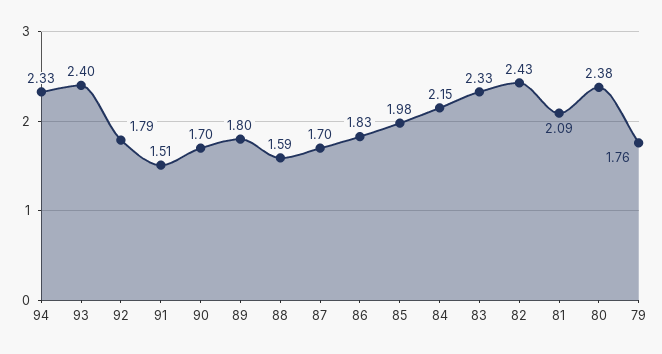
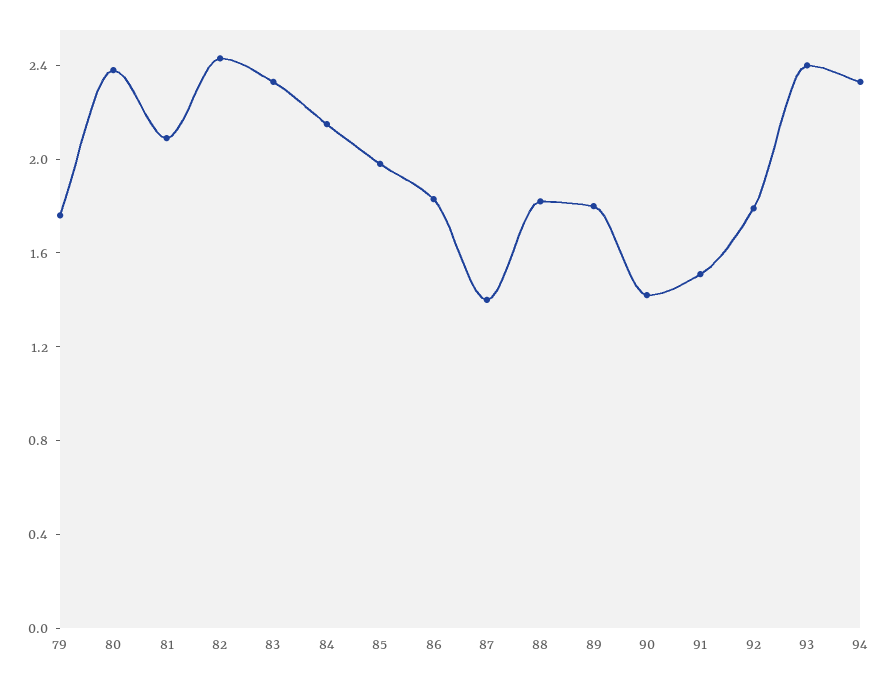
90: 1.7 -> 1.4
88: 1.59 -> 1.8
87: 1.7 -> 1.4

